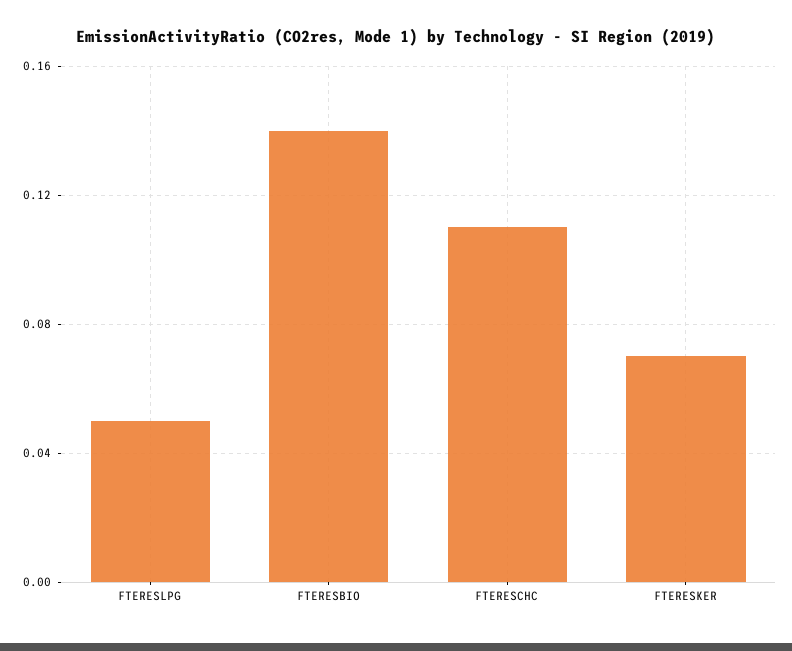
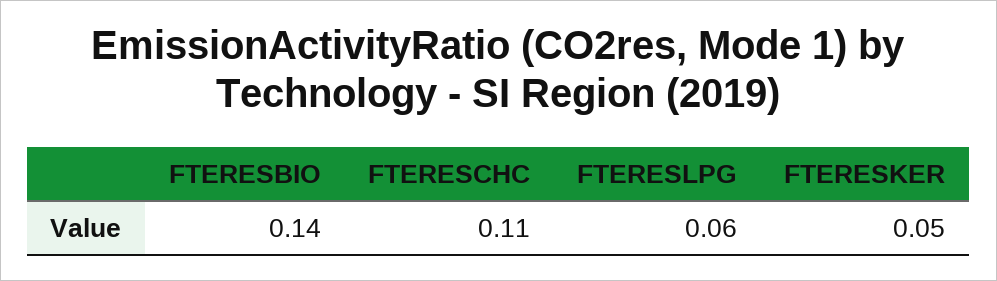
FTERESLPG: 0.05 -> 0.06
FTERESKER: 0.07 -> 0.05

